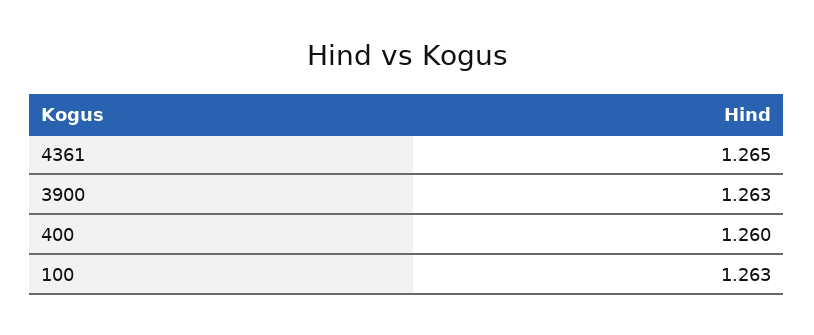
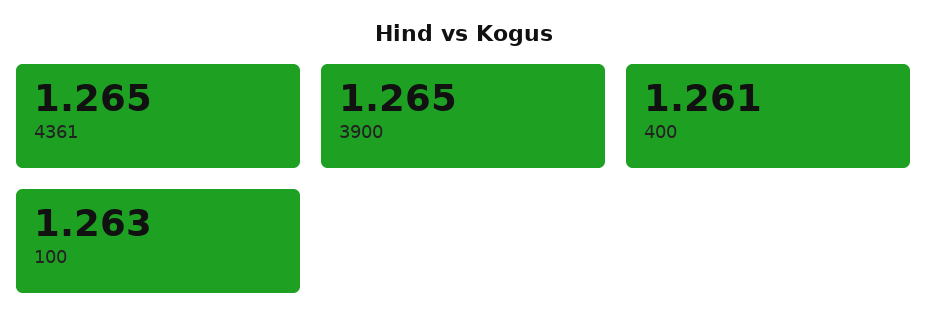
3900: 1.263 -> 1.265
400: 1.26 -> 1.261

